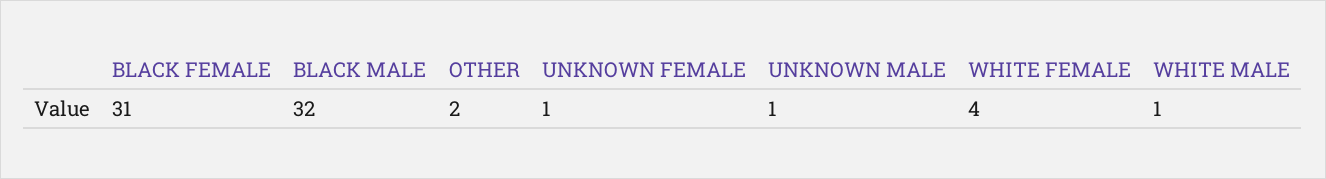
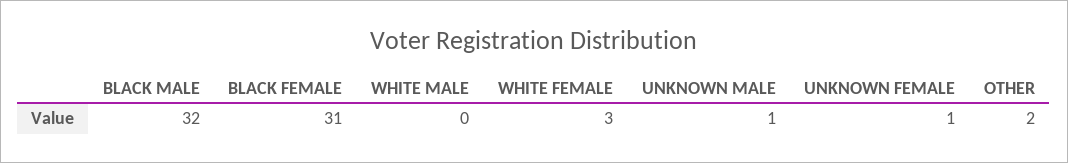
WHITE FEMALE: 4 -> 3
WHITE MALE: 1 -> 0

